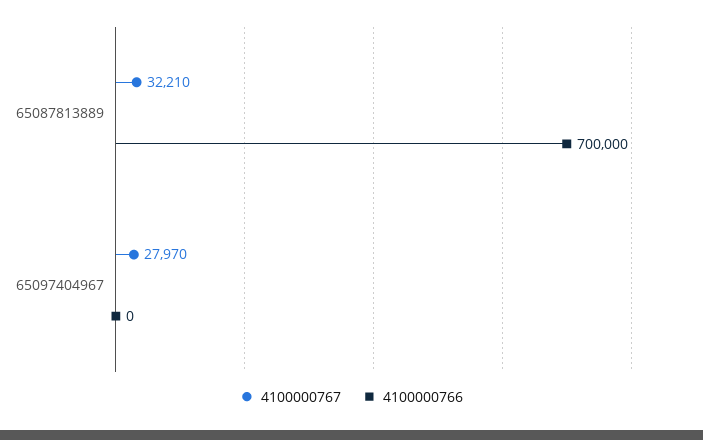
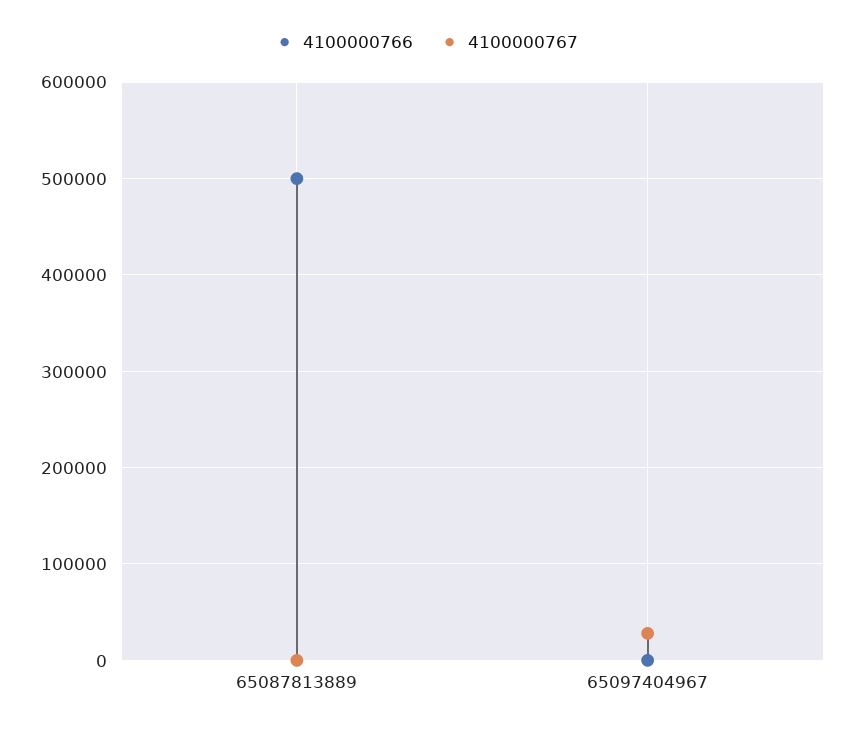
4100000767, 65087813889: 32210 -> 0
4100000766, 65087813889: 700000 -> 500000

